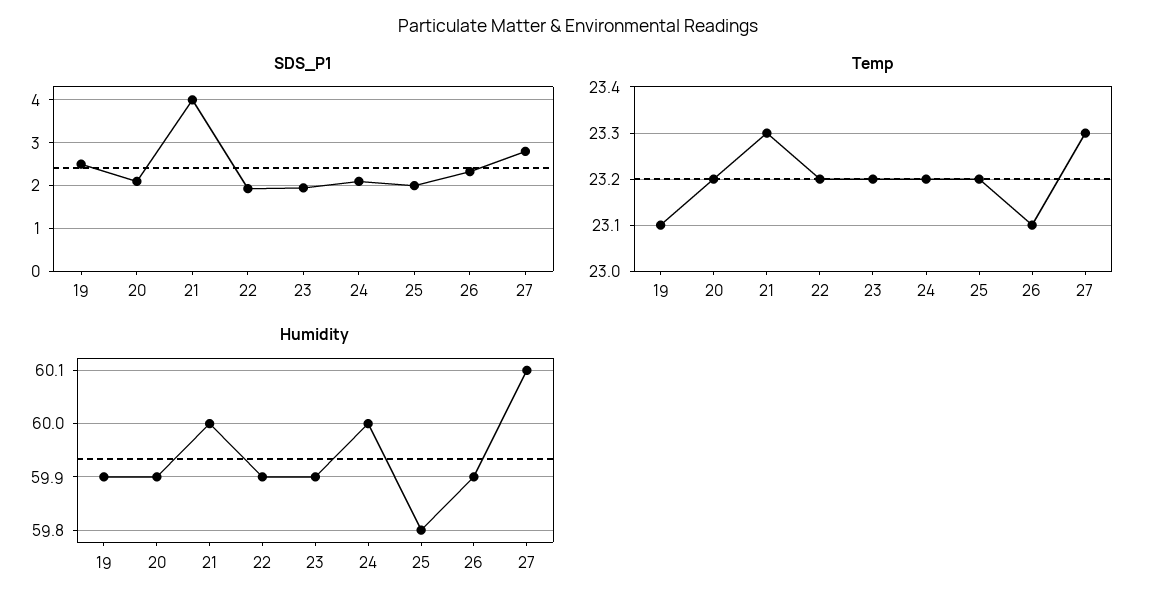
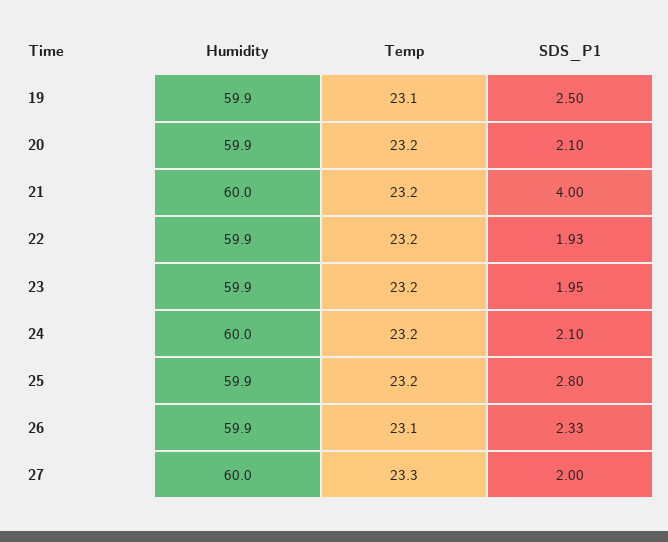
SDS_P1, 25: 2 -> 2.8
SDS_P1, 27: 2.8 -> 2
Temp, 21: 23.3 -> 23.2
Humidity, 25: 59.8 -> 59.9
Humidity, 27: 60.1 -> 60

